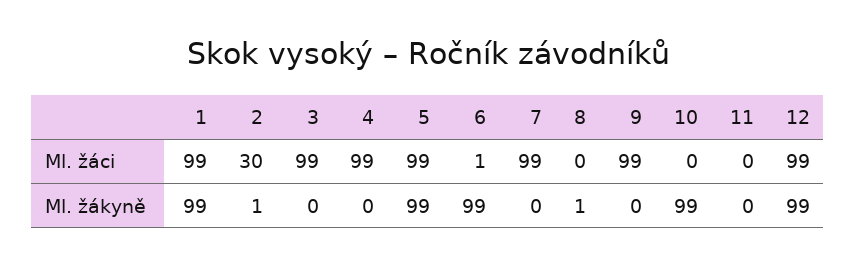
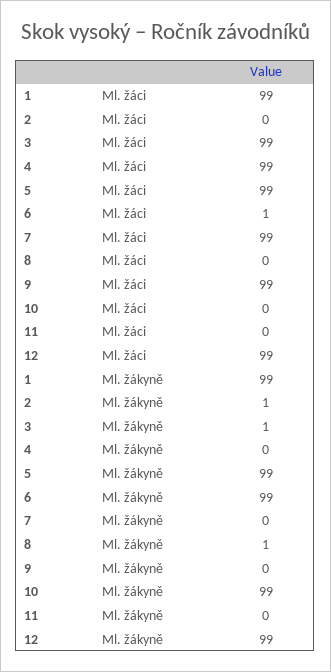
2, Ml. žáci: 30 -> 0
3, Ml. žákyně: 0 -> 1

